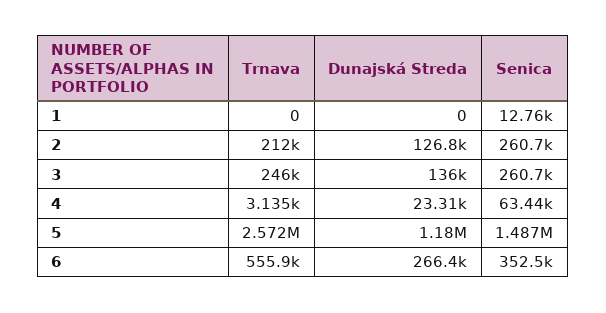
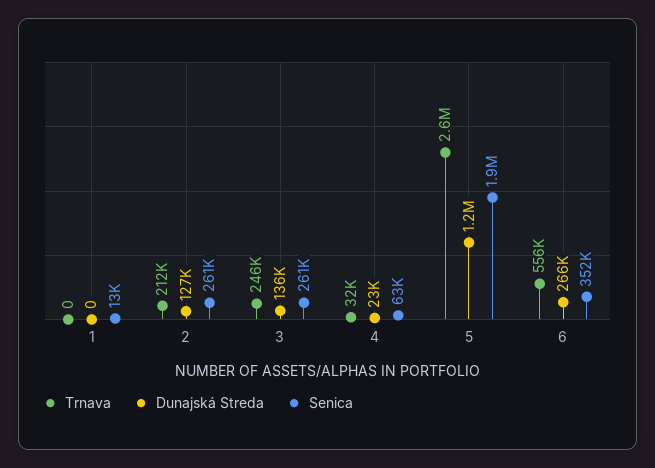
Trnava, 4: 3135 -> 32000
Senica, 5: 1487000 -> 1900000

